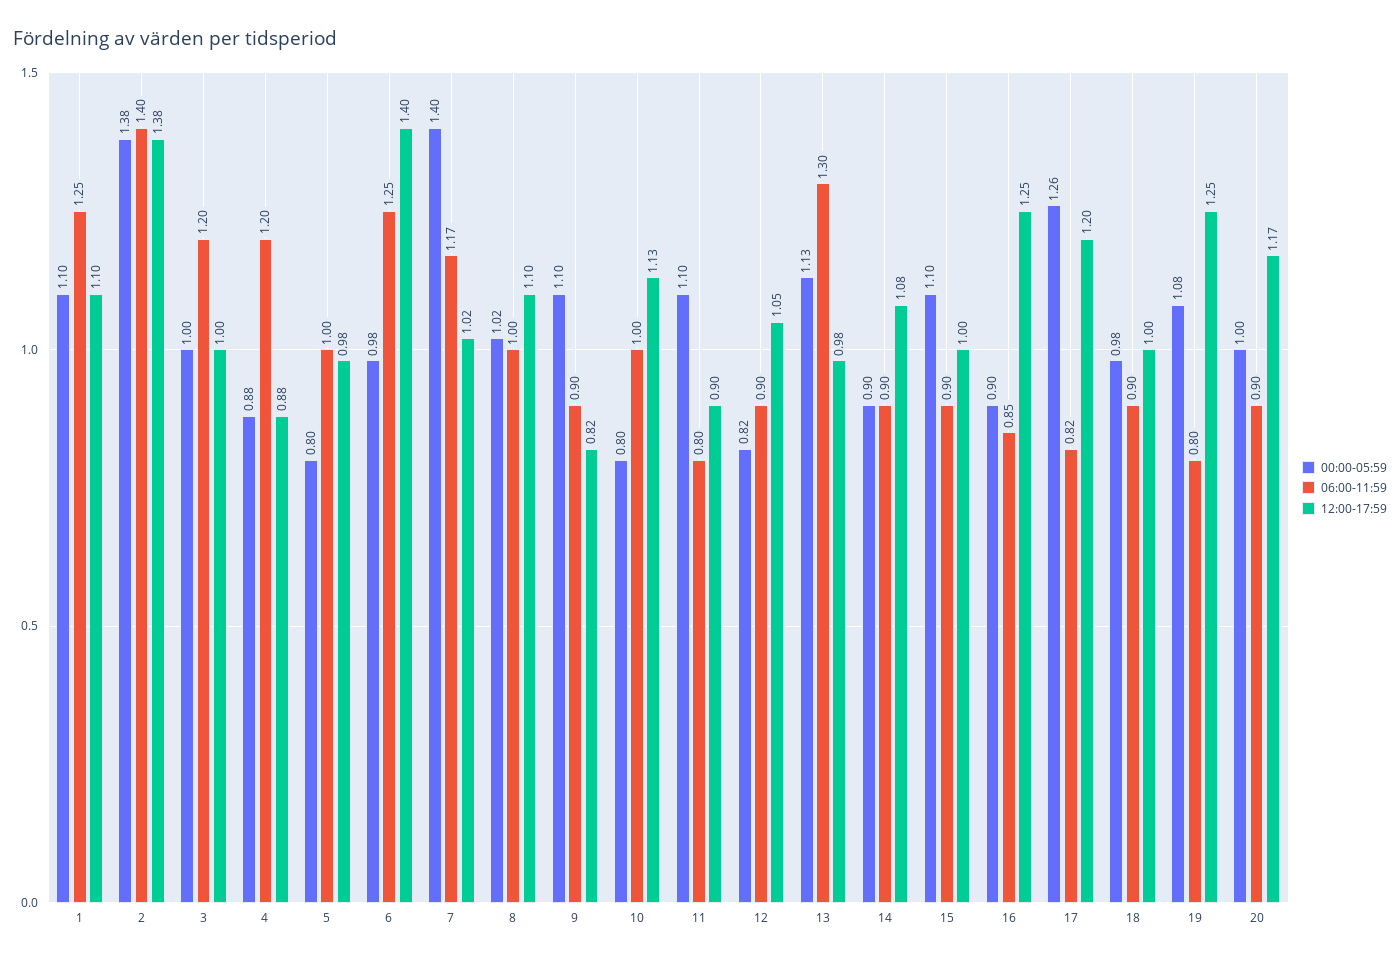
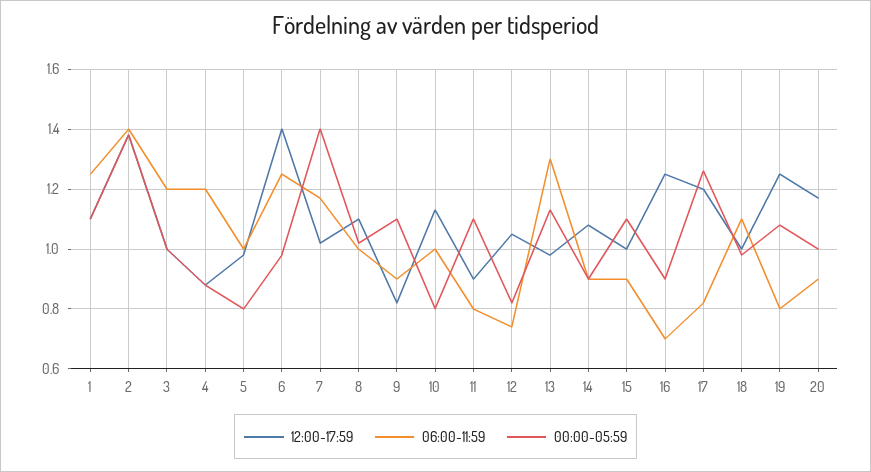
06:00-11:59, 12: 0.9 -> 0.75
06:00-11:59, 16: 0.85 -> 0.7
06:00-11:59, 18: 0.9 -> 1.1

